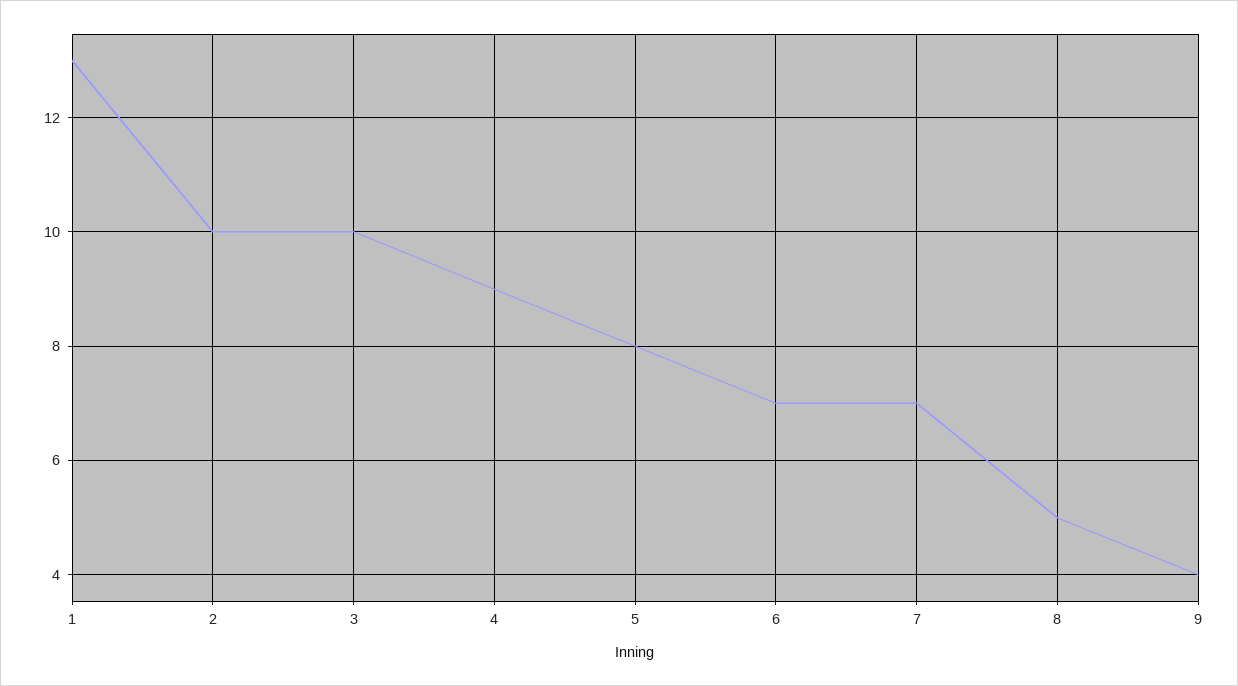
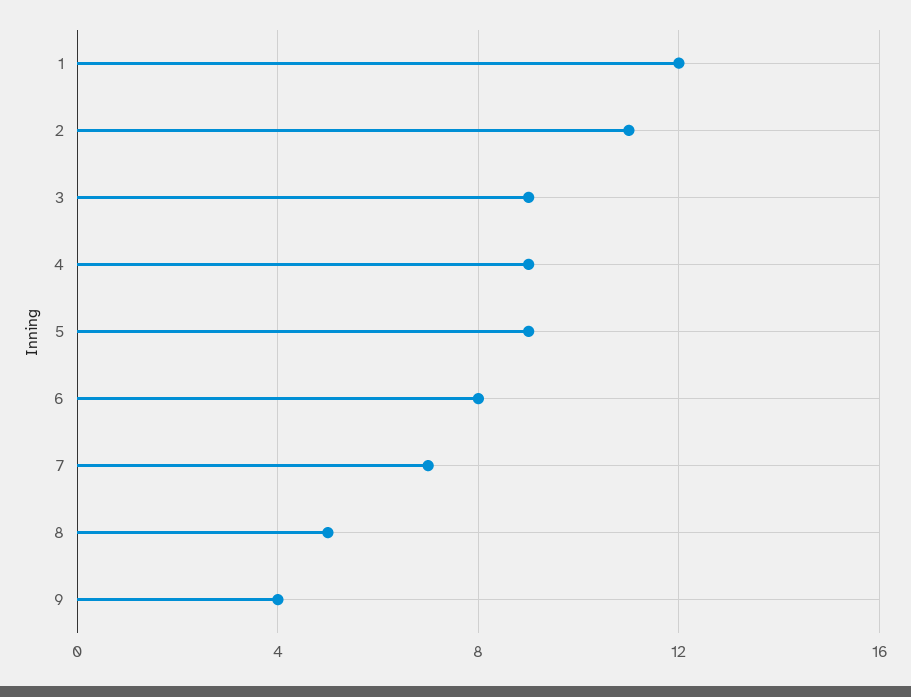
1: 13 -> 12
2: 10 -> 11
3: 10 -> 9
5: 8 -> 9
6: 7 -> 8

